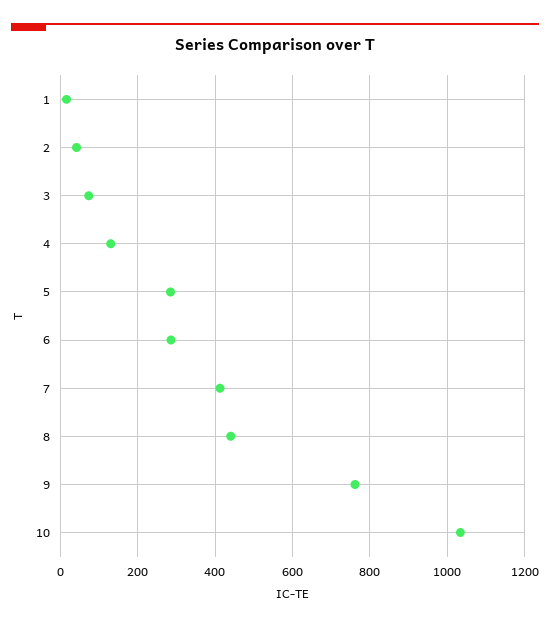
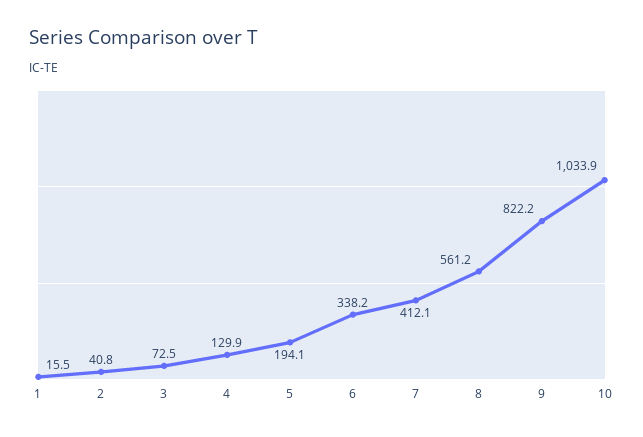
5: 280 -> 194.1
6: 280 -> 338.2
8: 440 -> 561.2
9: 760 -> 822.2

